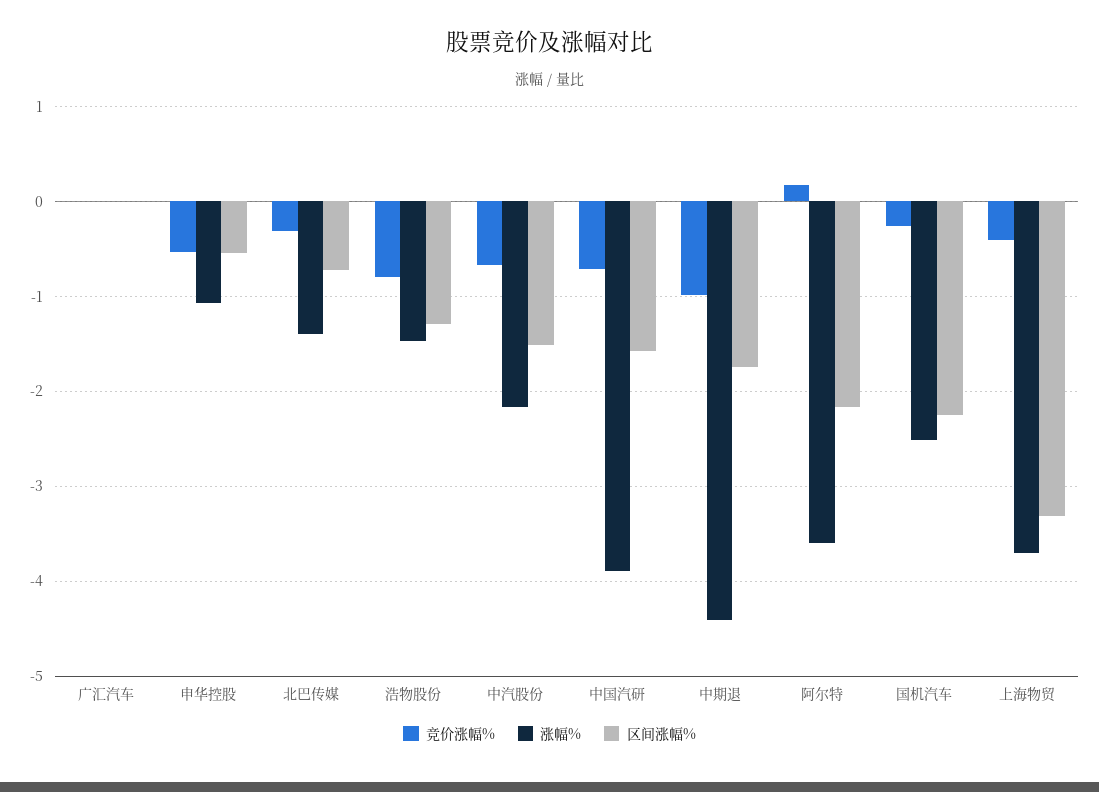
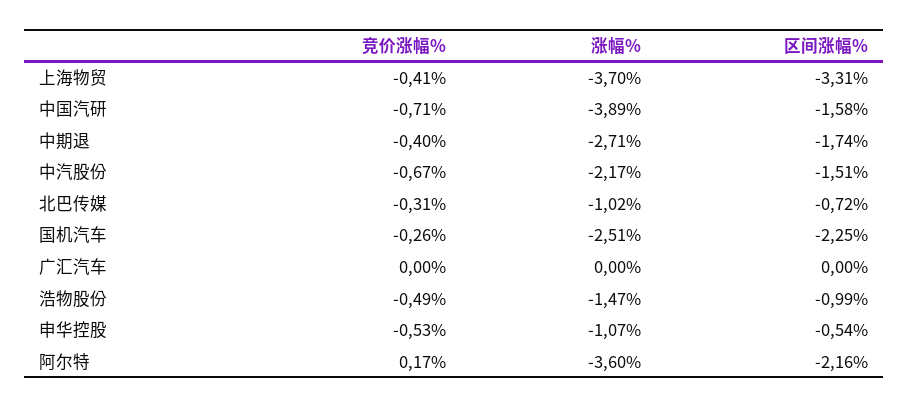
涨幅%, 北巴传媒: -1.4 -> -1.02
竞价涨幅%, 浩物股份: -0.8 -> -0.49
区间涨幅%, 浩物股份: -1.3 -> -0.99
竞价涨幅%, 中期退: -1 -> -0.4
涨幅%, 中期退: -4.4 -> -2.71

